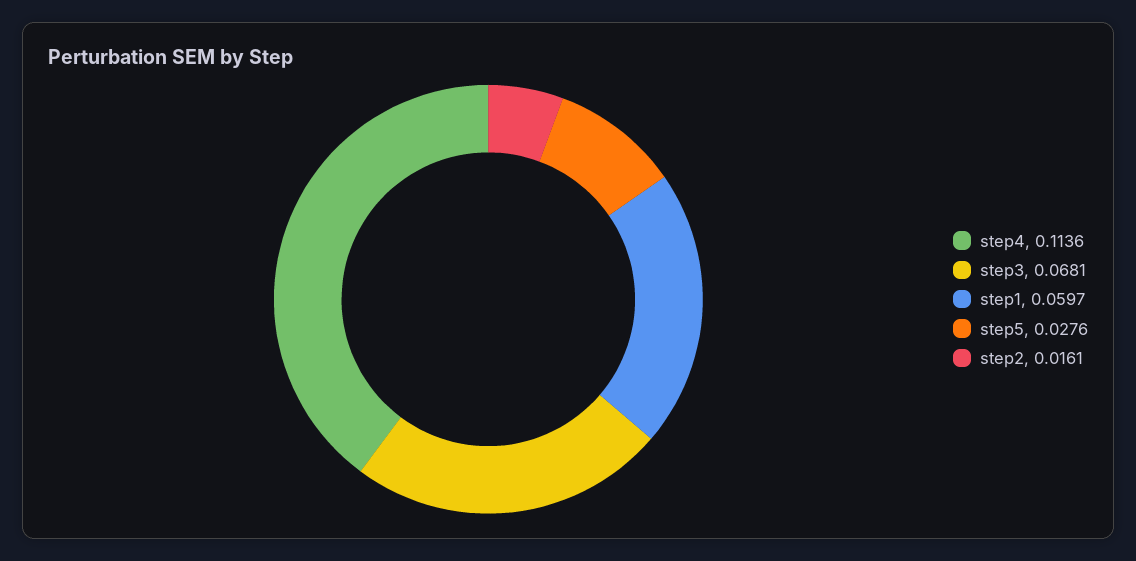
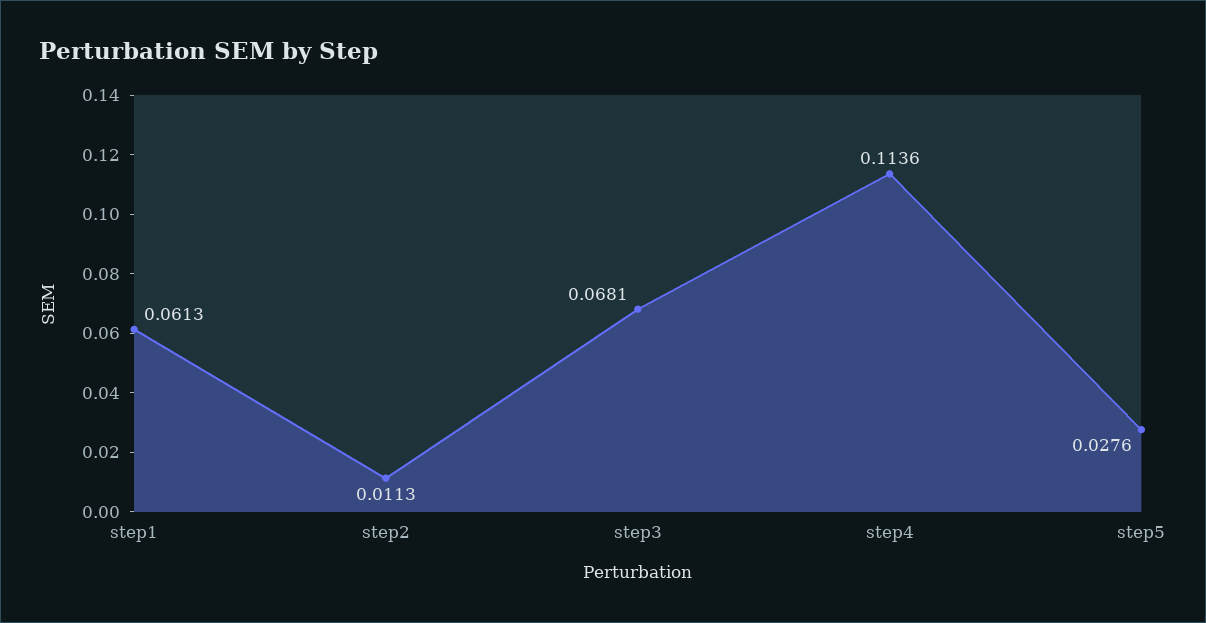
step1: 0.0597 -> 0.0613
step2: 0.0161 -> 0.0113

